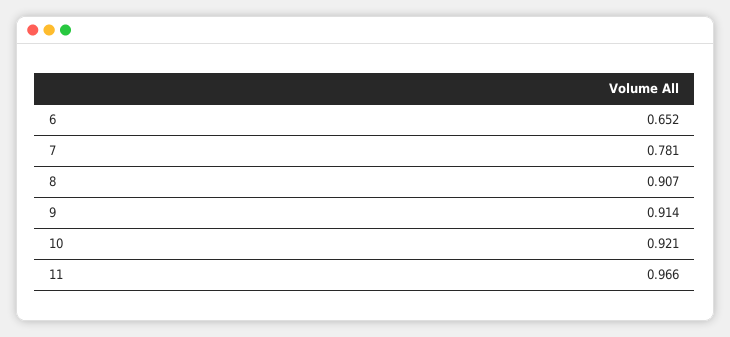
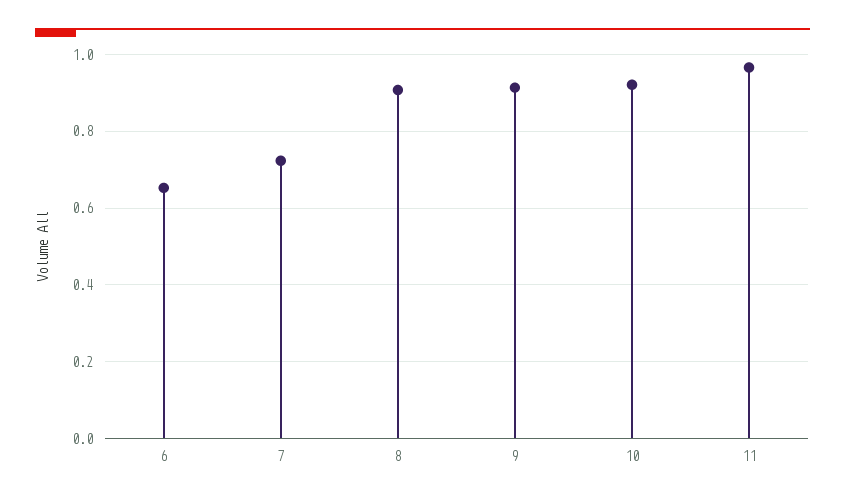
7: 0.781 -> 0.72

